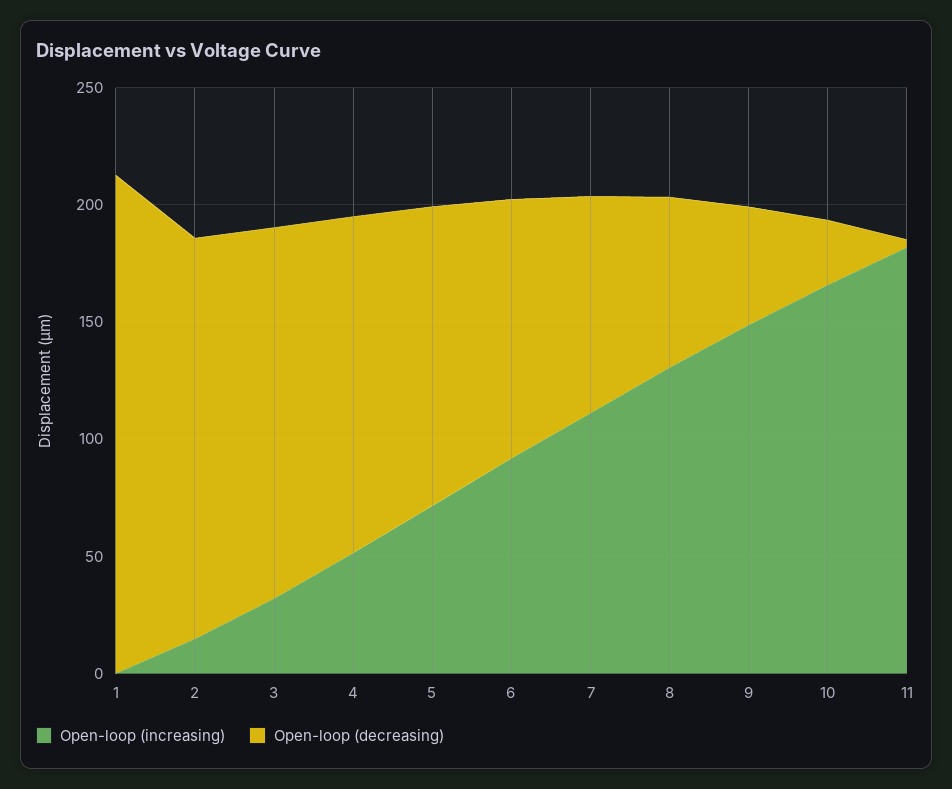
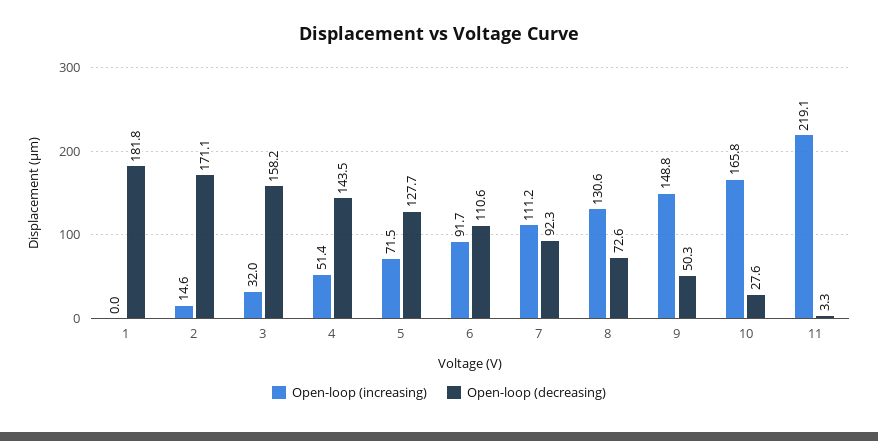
Open-loop (decreasing), 1: 210 -> 181.8
Open-loop (increasing), 11: 180 -> 219.1

